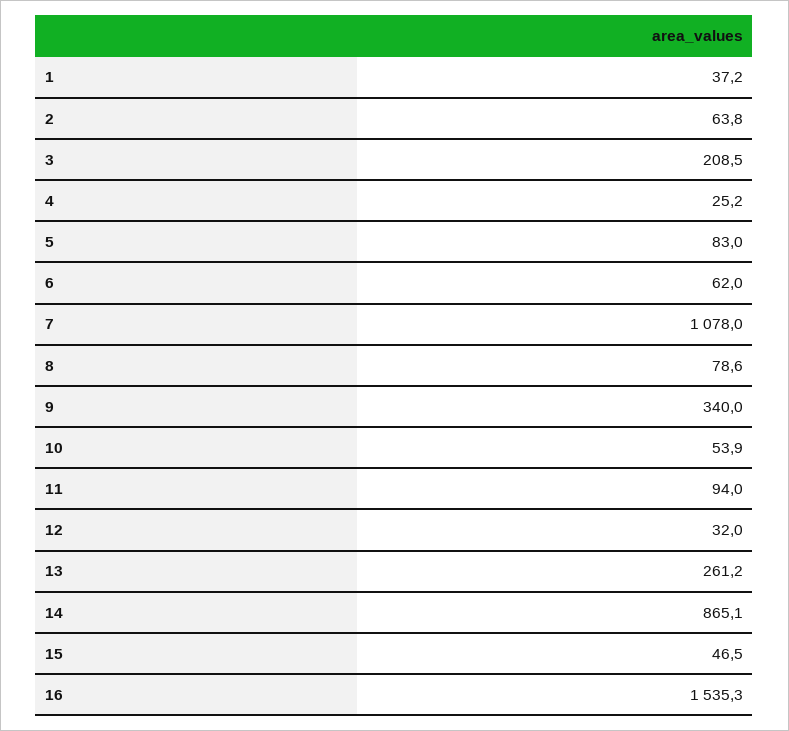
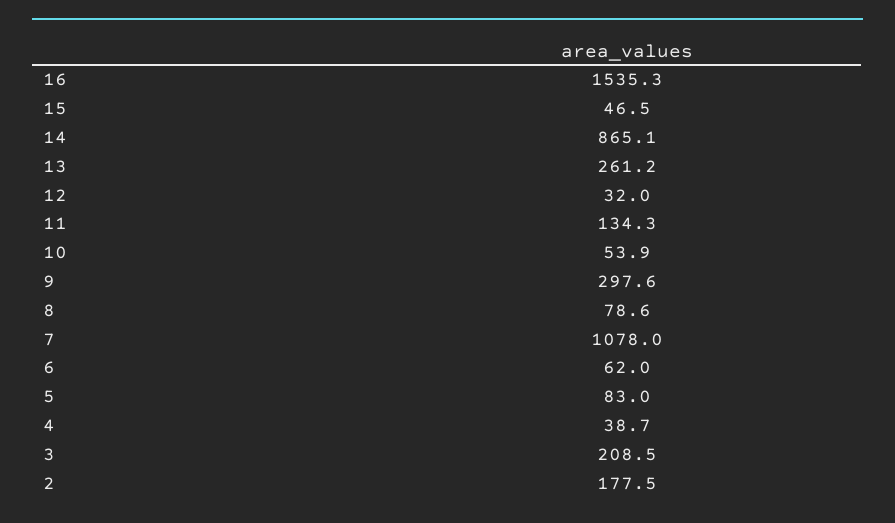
1: 37.2 -> none
2: 63.8 -> 177.5
4: 25.2 -> 38.7
9: 340 -> 297.6
11: 94 -> 134.3

